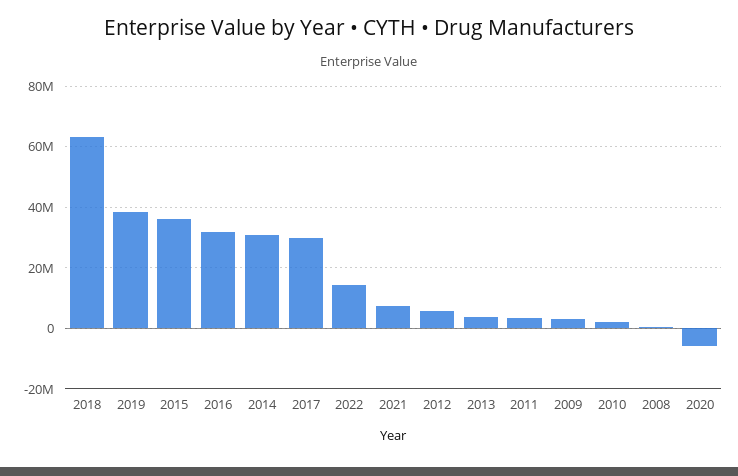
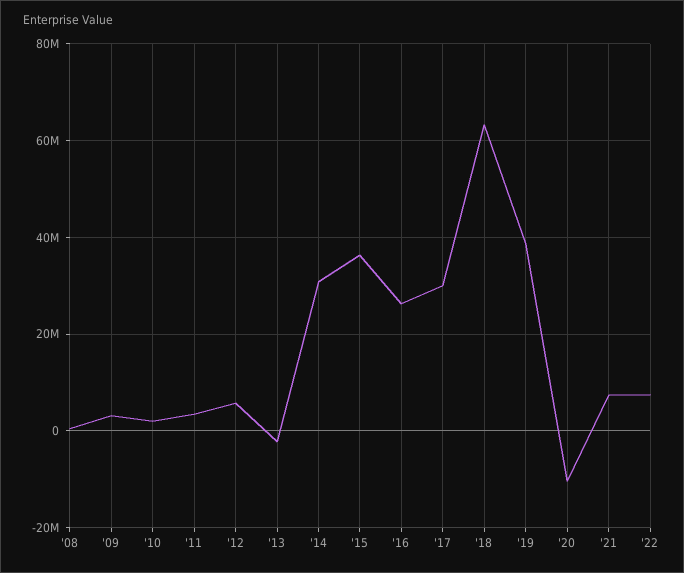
2016: 32000000 -> 26000000
2022: 14000000 -> 8000000
2013: 4000000 -> -2000000
2020: -6000000 -> -10000000

